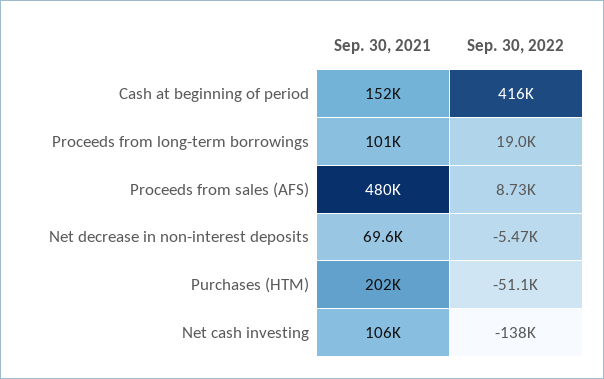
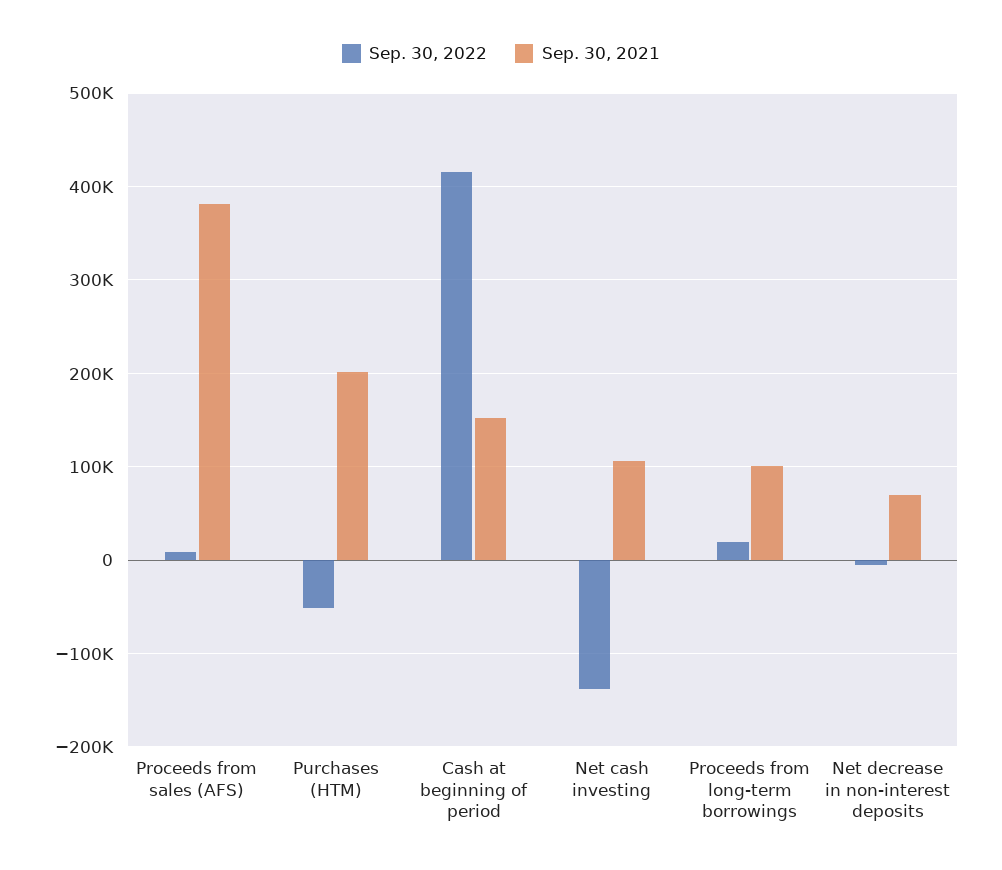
Sep. 30, 2021, Proceeds from sales (AFS): 480000 -> 380000

